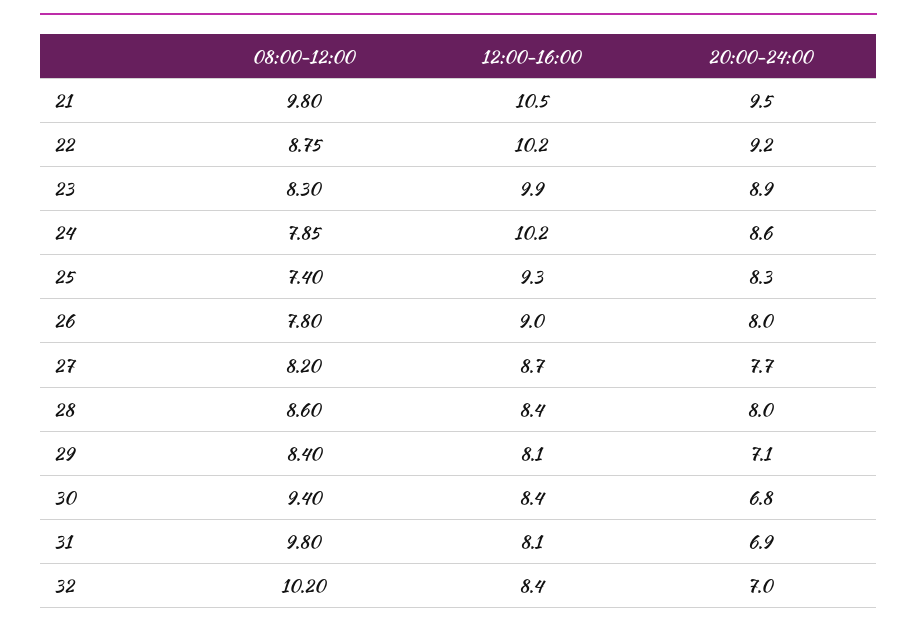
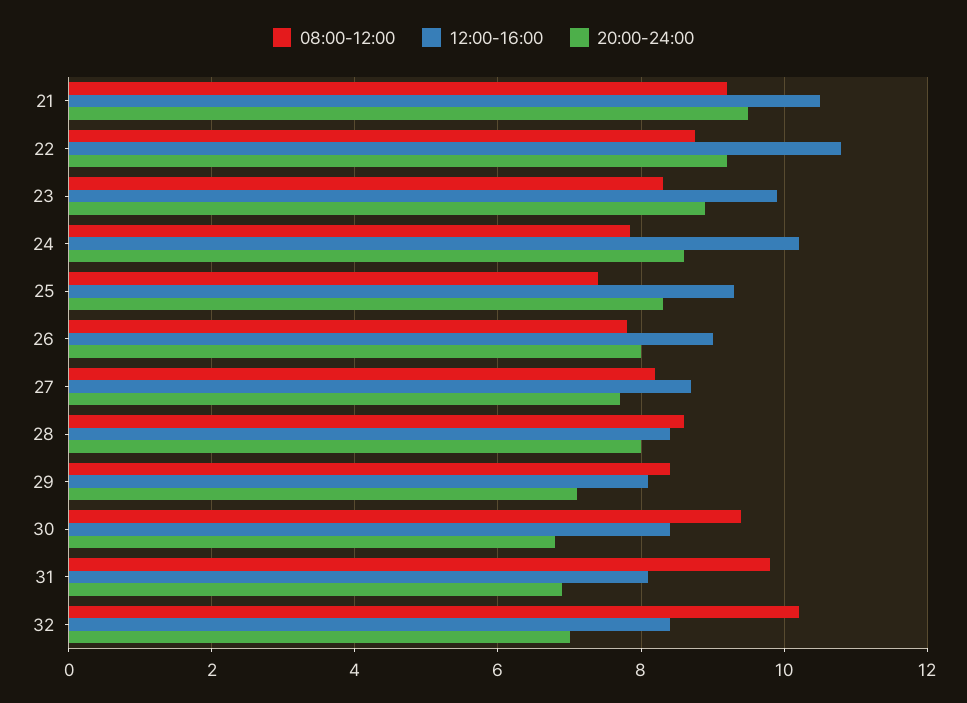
08:00-12:00, 21: 9.8 -> 9.2
12:00-16:00, 22: 10.2 -> 10.8

